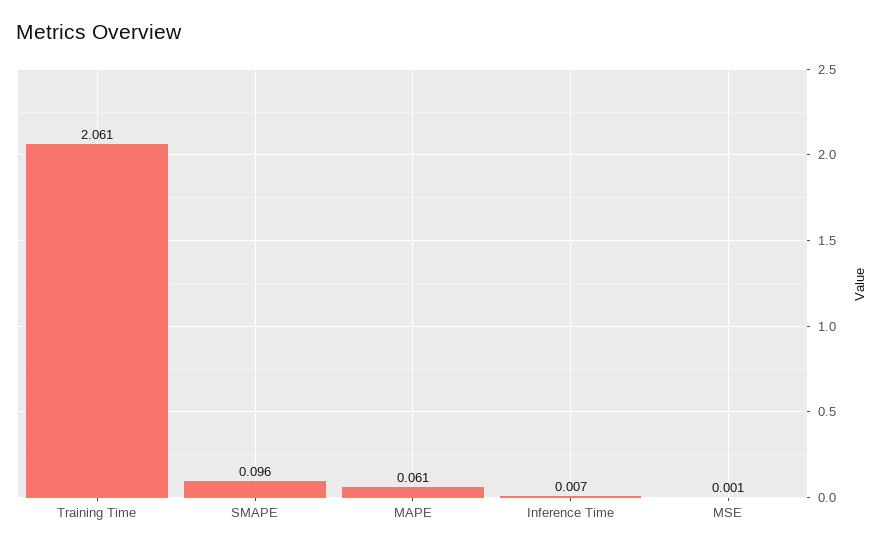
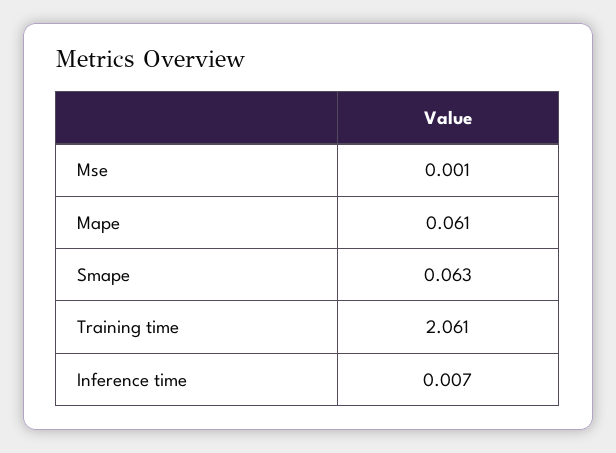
SMAPE: 0.096 -> 0.063

